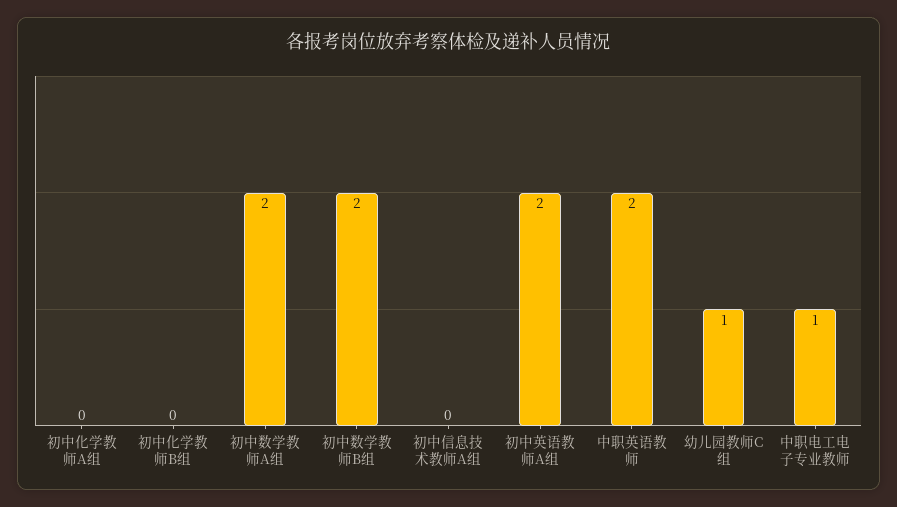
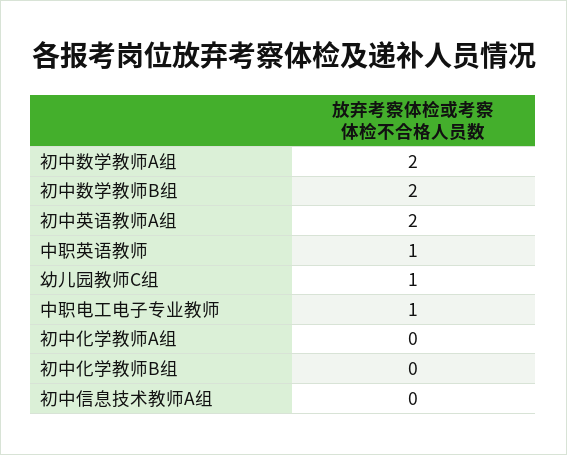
中职英语教师: 2 -> 1

